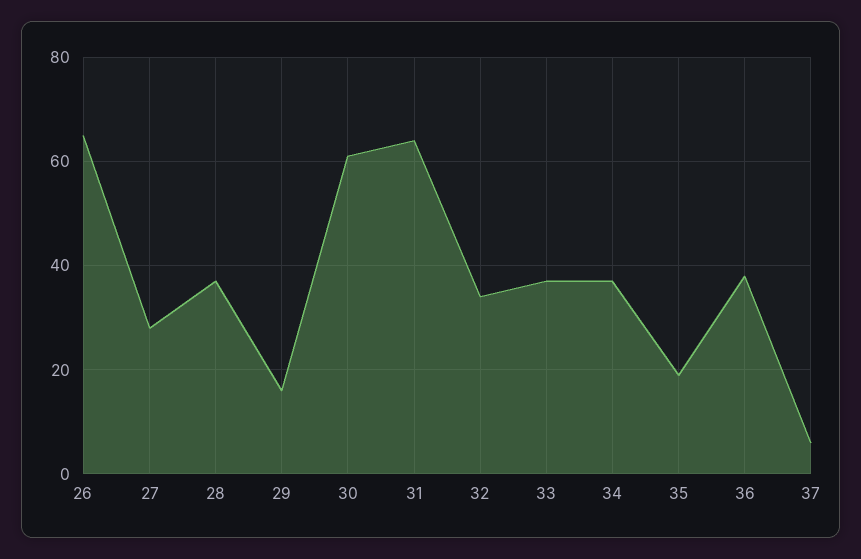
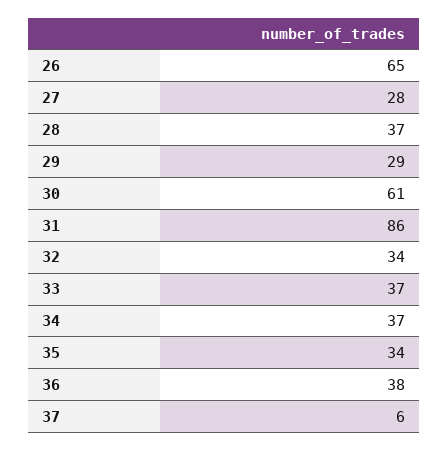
29: 15 -> 29
31: 65 -> 86
35: 20 -> 34

